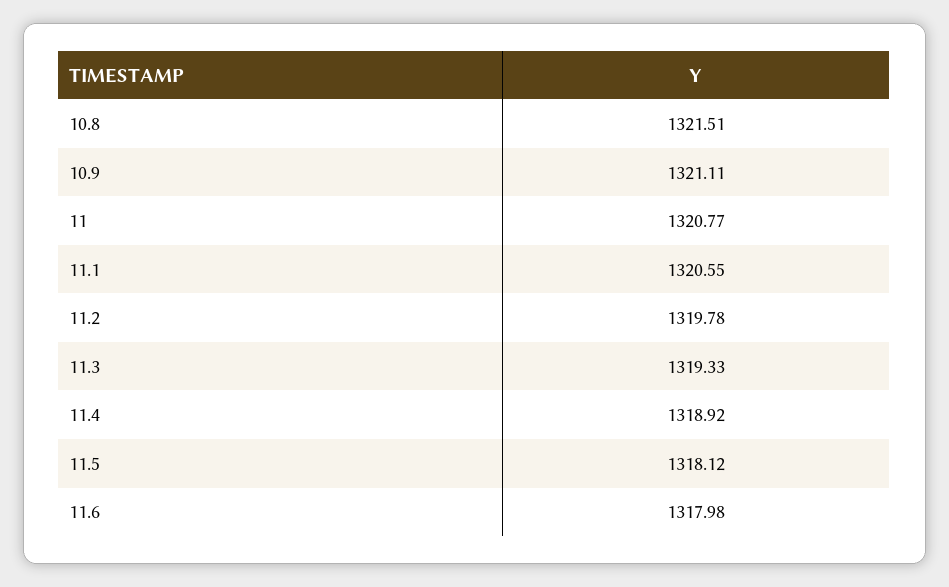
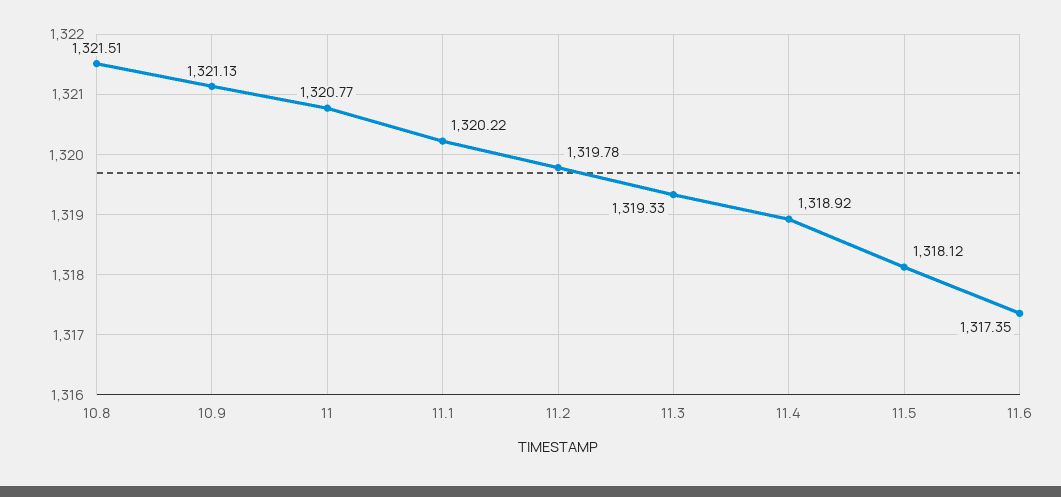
10.9: 1321.11 -> 1321.13
11.1: 1320.55 -> 1320.22
11.6: 1317.98 -> 1317.35

